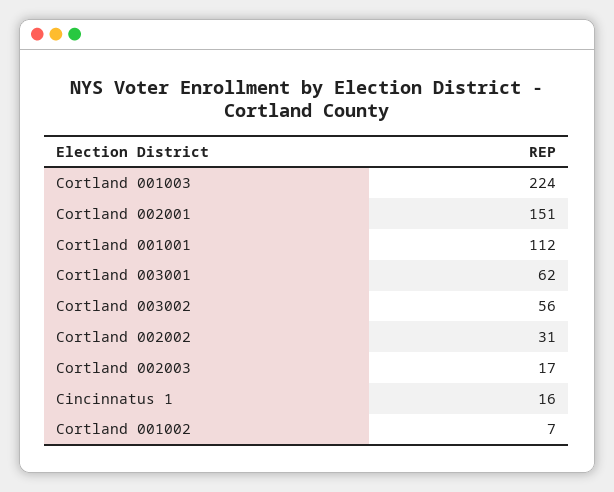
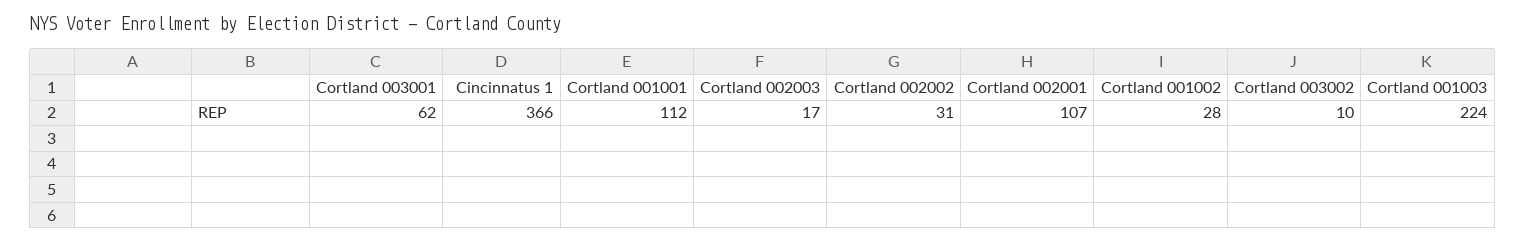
Cortland 002001: 151 -> 107
Cortland 003002: 56 -> 10
Cincinnatus 1: 16 -> 366
Cortland 001002: 7 -> 28

